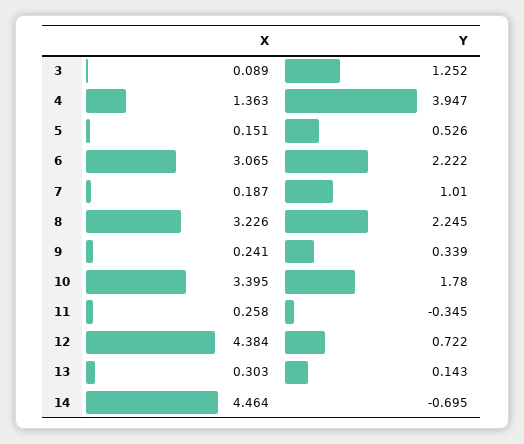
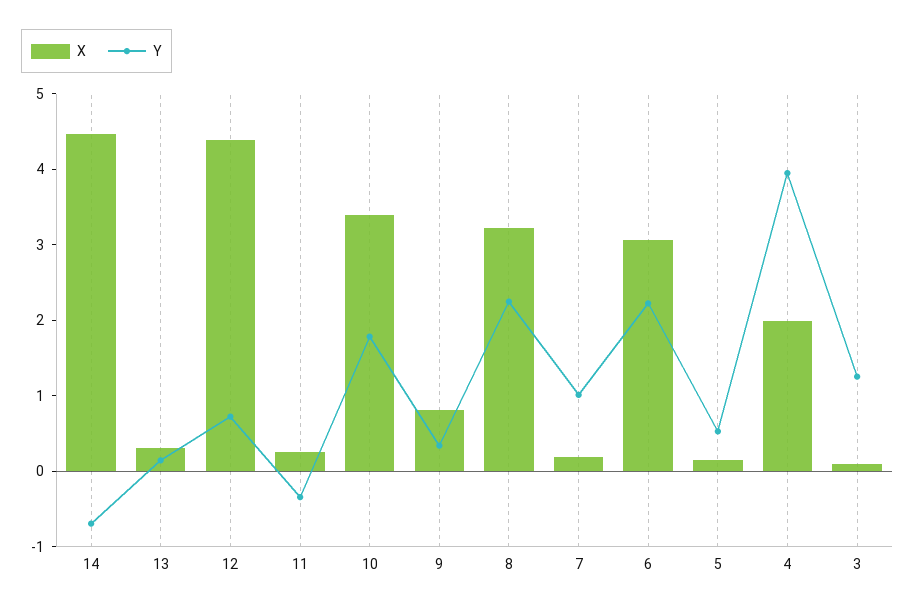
X, 4: 1.363 -> 2
X, 9: 0.241 -> 0.8

